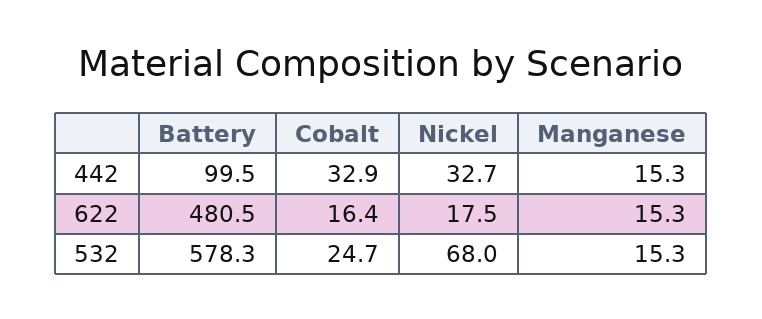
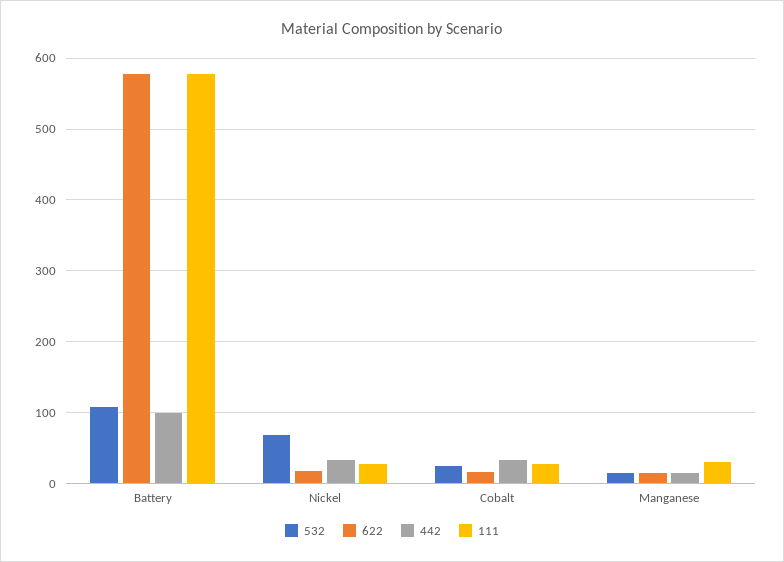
622, Battery: 480.5 -> 580
532, Battery: 578.3 -> 110
111, Battery: none -> 580
111, Nickel: none -> 30
111, Cobalt: none -> 30
111, Manganese: none -> 30

